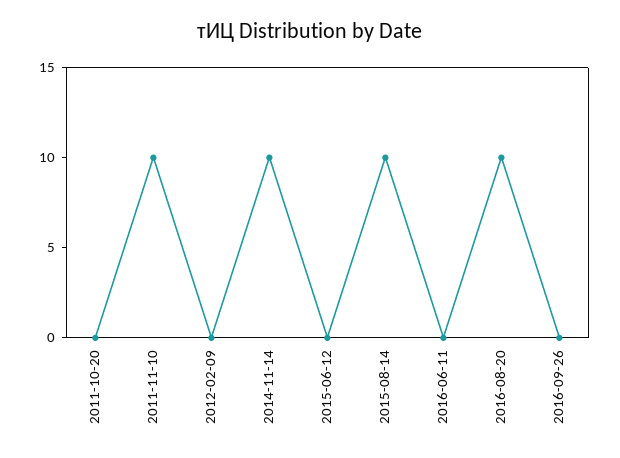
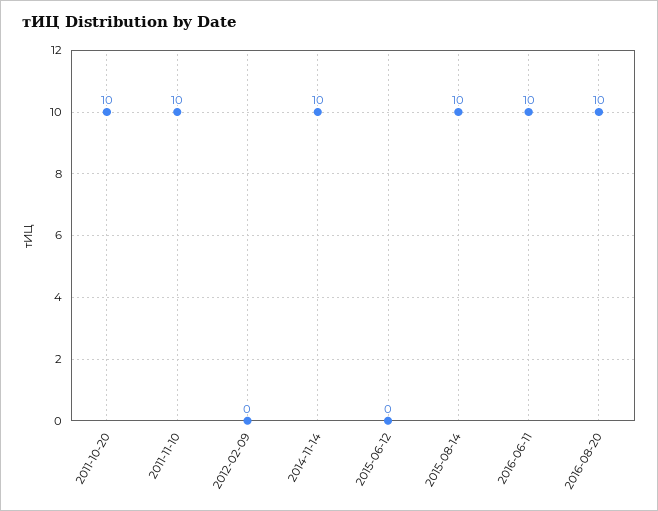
2011-10-20: 0 -> 10
2016-06-11: 0 -> 10
2016-09-26: 0 -> none

